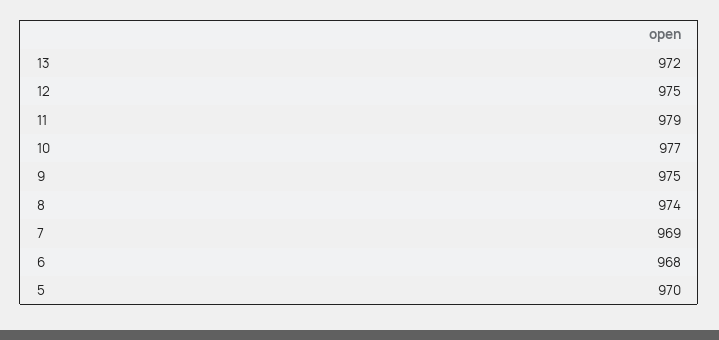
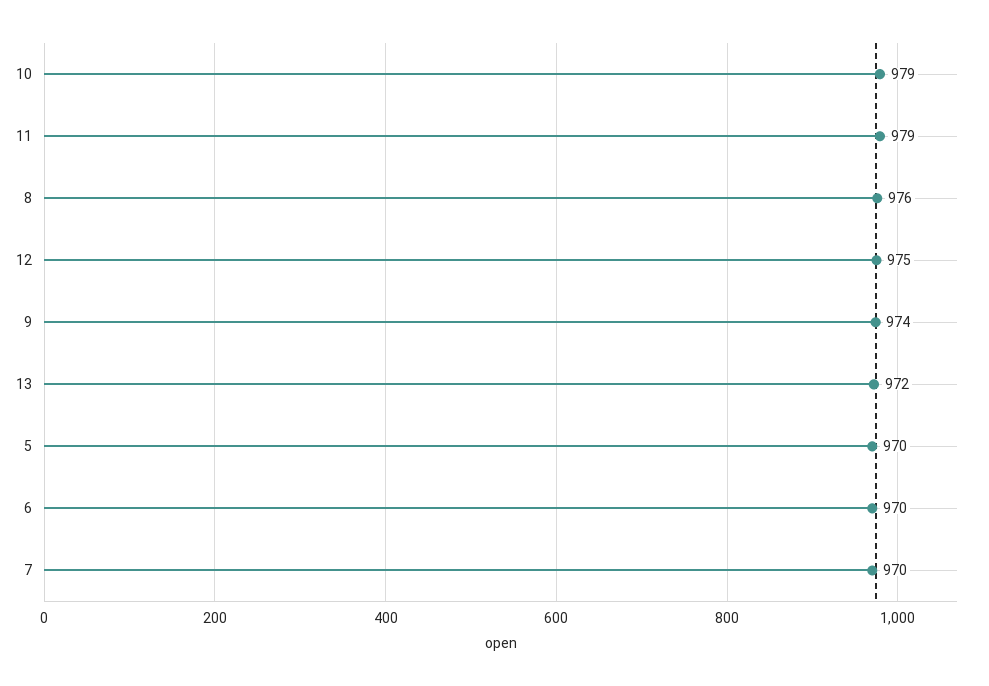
10: 977 -> 979
9: 975 -> 974
8: 974 -> 976
7: 969 -> 970
6: 968 -> 970

